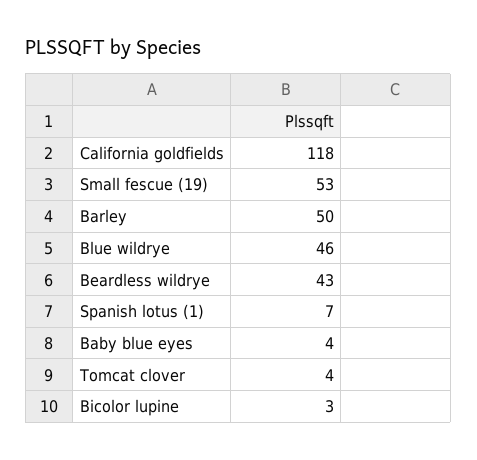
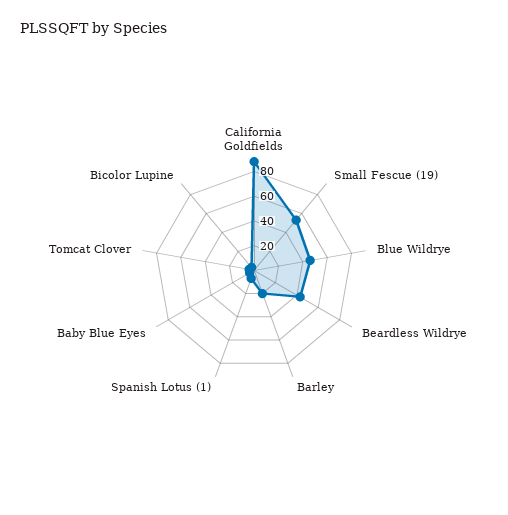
California goldfields: 118 -> 90
Barley: 50 -> 20

